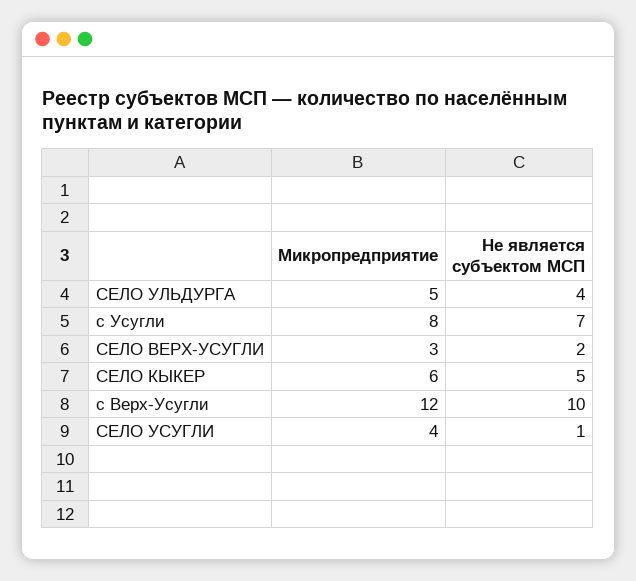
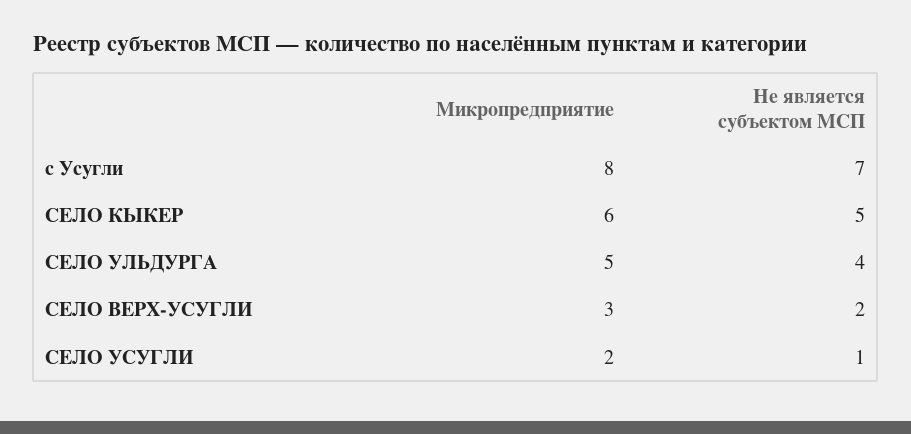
Микропредприятие, с Верх-Усугли: 12 -> none
Не является субъектом МСП, с Верх-Усугли: 10 -> none
Микропредприятие, СЕЛО УСУГЛИ: 4 -> 2

